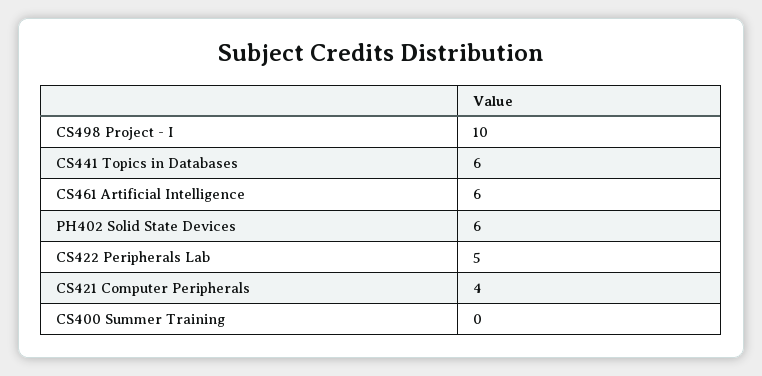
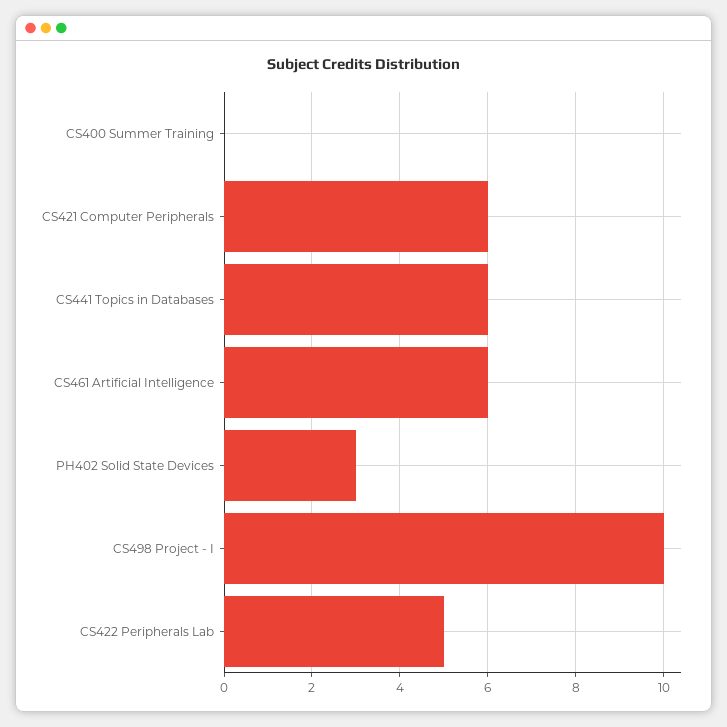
PH402 Solid State Devices: 6 -> 3
CS421 Computer Peripherals: 4 -> 6

